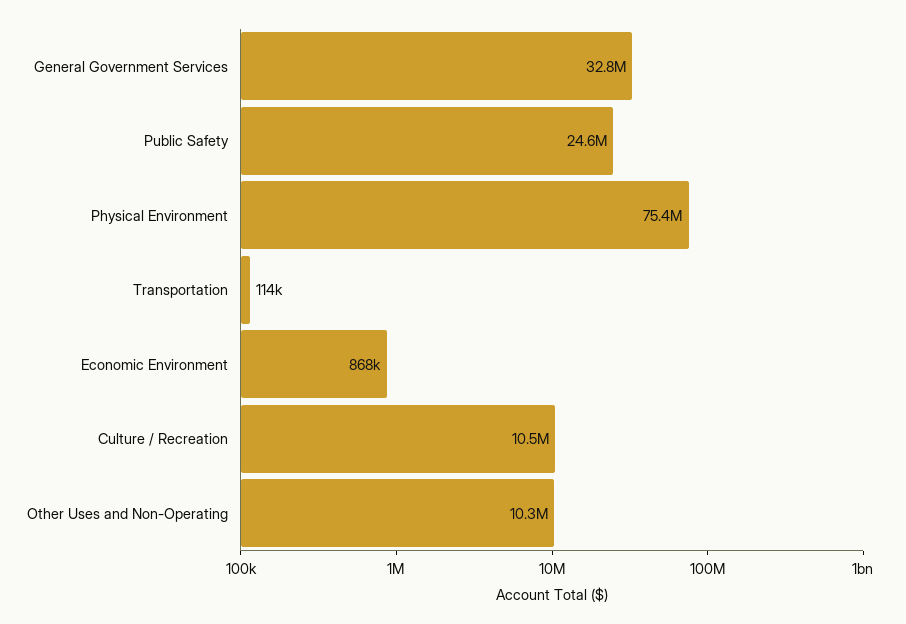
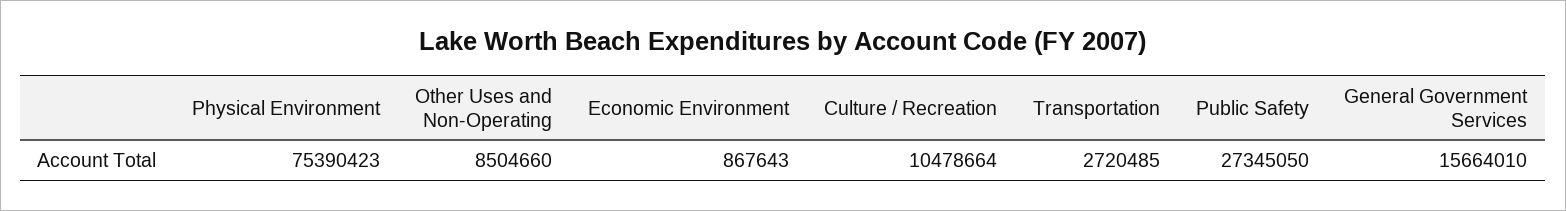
General Government Services: 32800000 -> 15664010
Public Safety: 24600000 -> 27345050
Transportation: 114000 -> 2720485
Other Uses and Non-Operating: 10300000 -> 8504660

